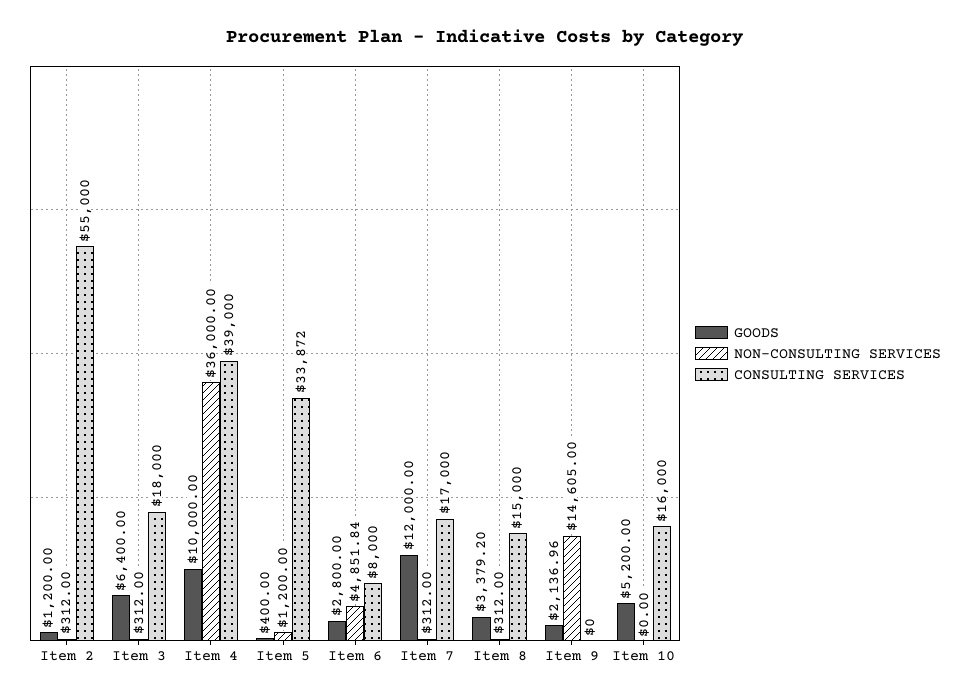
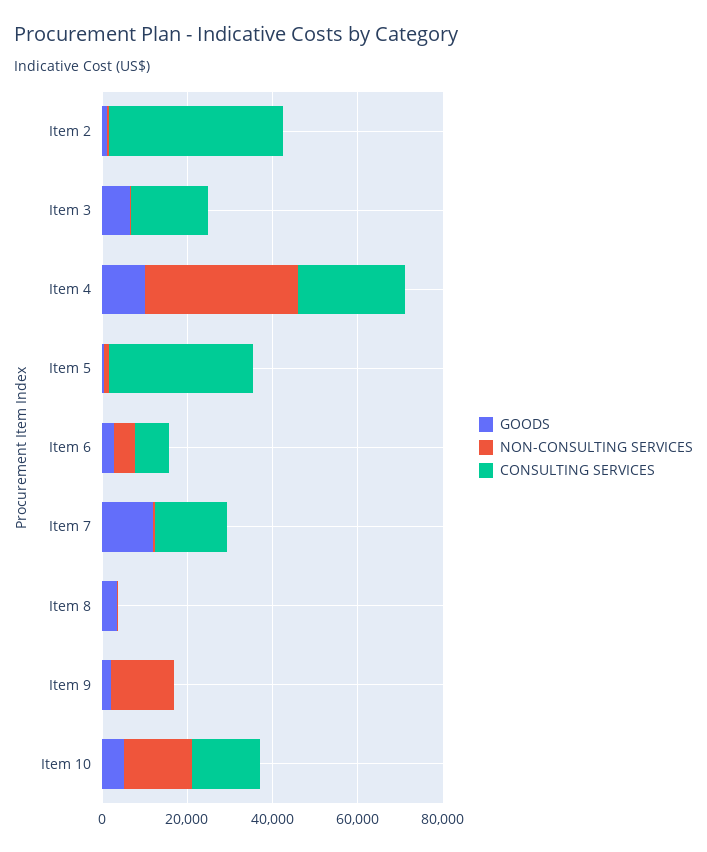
CONSULTING SERVICES, Item 2: 55000 -> 40000
CONSULTING SERVICES, Item 4: 39000 -> 25000
CONSULTING SERVICES, Item 8: 15000 -> 0
NON-CONSULTING SERVICES, Item 10: 0 -> 15000

